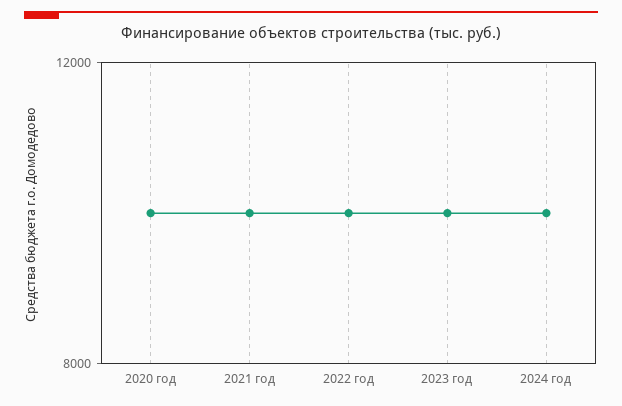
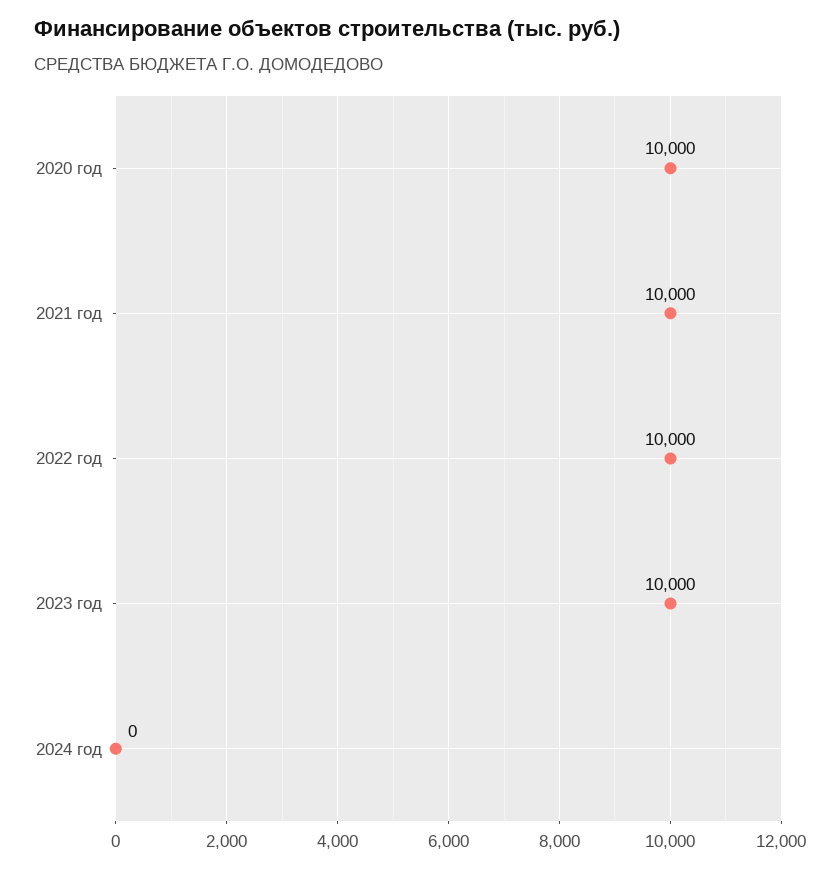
2024 год: 10000 -> 0

